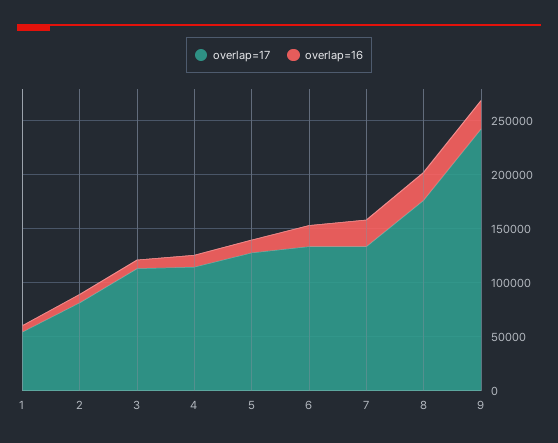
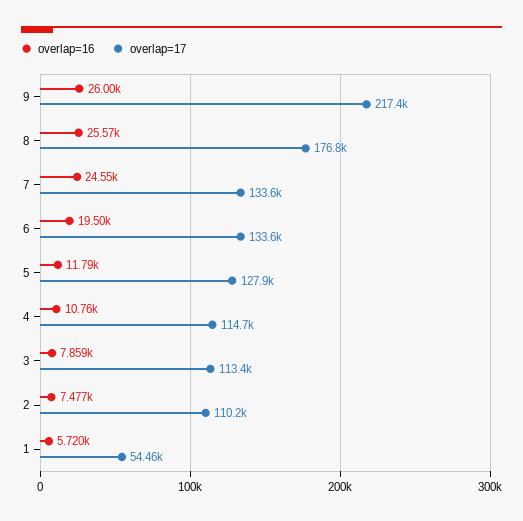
overlap=17, 2: 80000 -> 110200
overlap=17, 9: 240000 -> 217400

